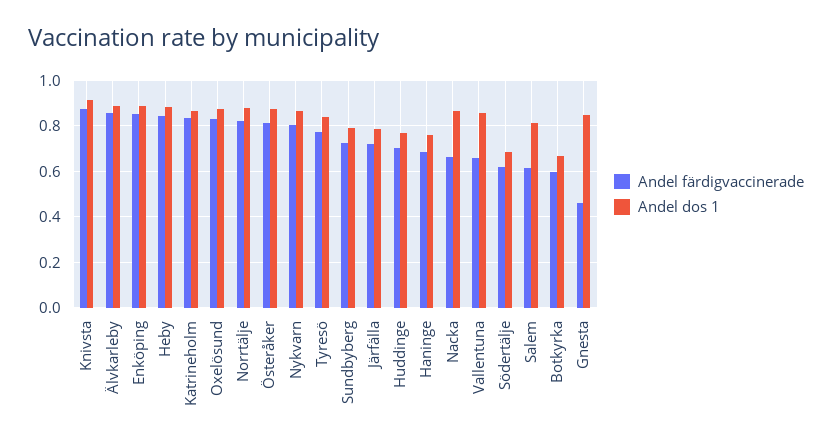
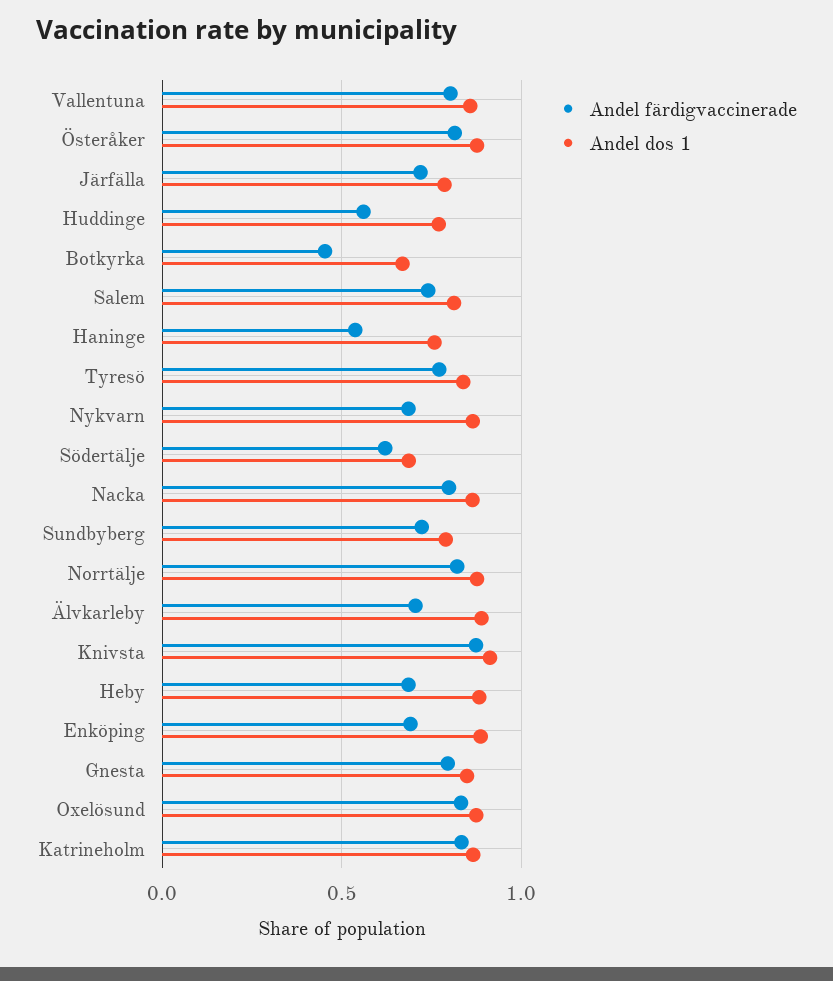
Andel färdigvaccinerade, Älvkarleby: 0.85 -> 0.7
Andel färdigvaccinerade, Enköping: 0.85 -> 0.7
Andel färdigvaccinerade, Heby: 0.85 -> 0.7
Andel färdigvaccinerade, Nykvarn: 0.8 -> 0.7
Andel färdigvaccinerade, Huddinge: 0.7 -> 0.55
Andel färdigvaccinerade, Haninge: 0.7 -> 0.55
Andel färdigvaccinerade, Nacka: 0.65 -> 0.8
Andel färdigvaccinerade, Vallentuna: 0.65 -> 0.8
Andel färdigvaccinerade, Salem: 0.6 -> 0.75
Andel färdigvaccinerade, Botkyrka: 0.6 -> 0.45
Andel färdigvaccinerade, Gnesta: 0.45 -> 0.8

